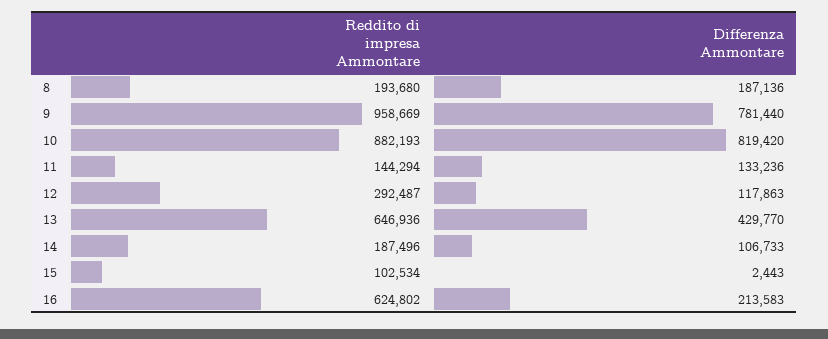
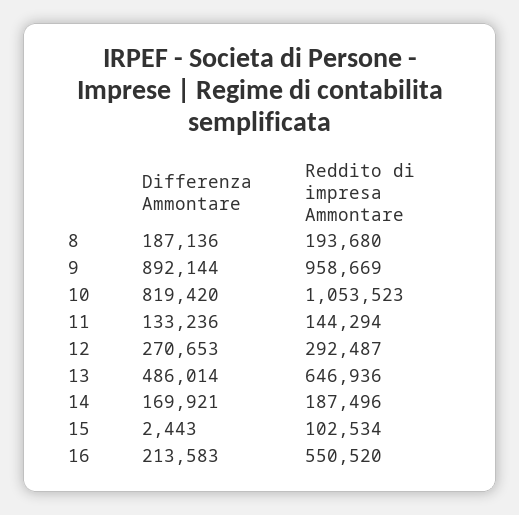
Differenza Ammontare, 9: 781440 -> 892144
Reddito di impresa Ammontare, 10: 882193 -> 1053523
Differenza Ammontare, 12: 117863 -> 270653
Differenza Ammontare, 13: 429770 -> 486014
Differenza Ammontare, 14: 106733 -> 169921
Reddito di impresa Ammontare, 16: 624802 -> 550520

